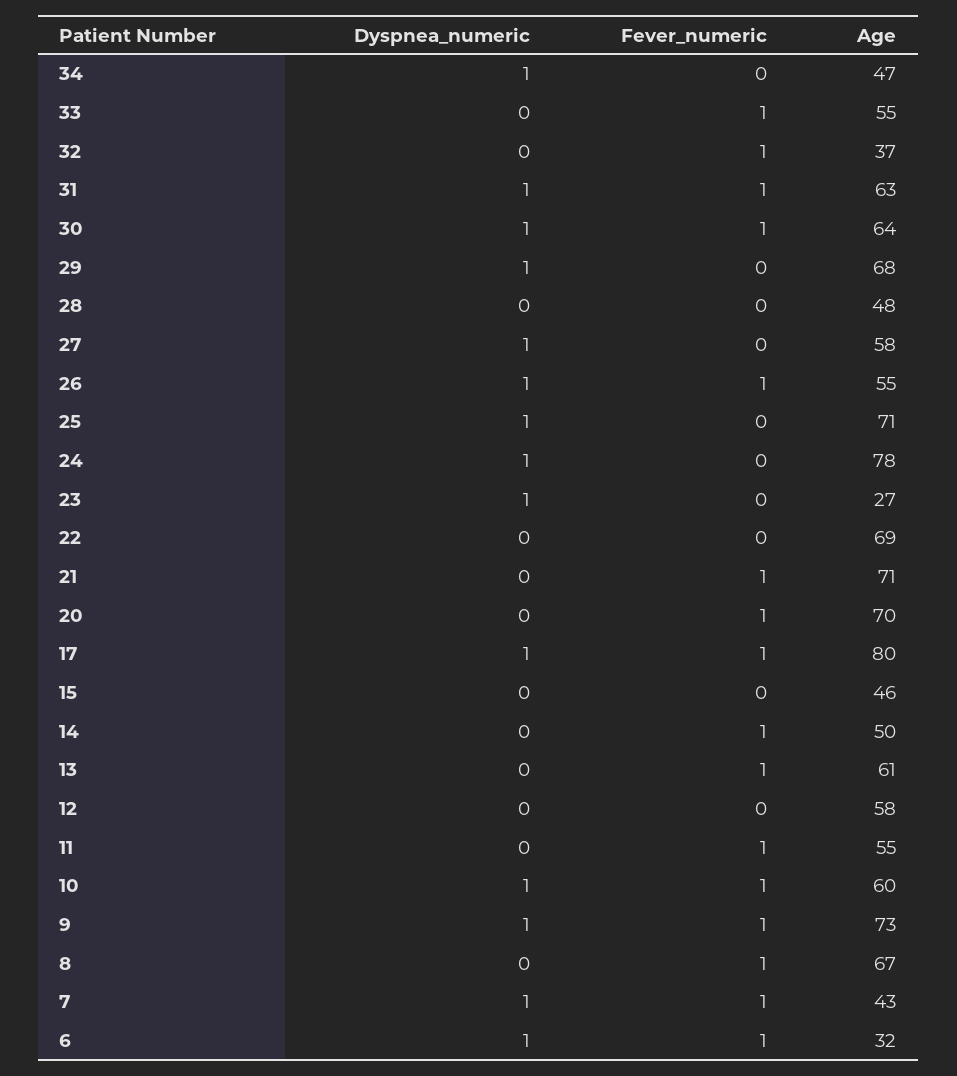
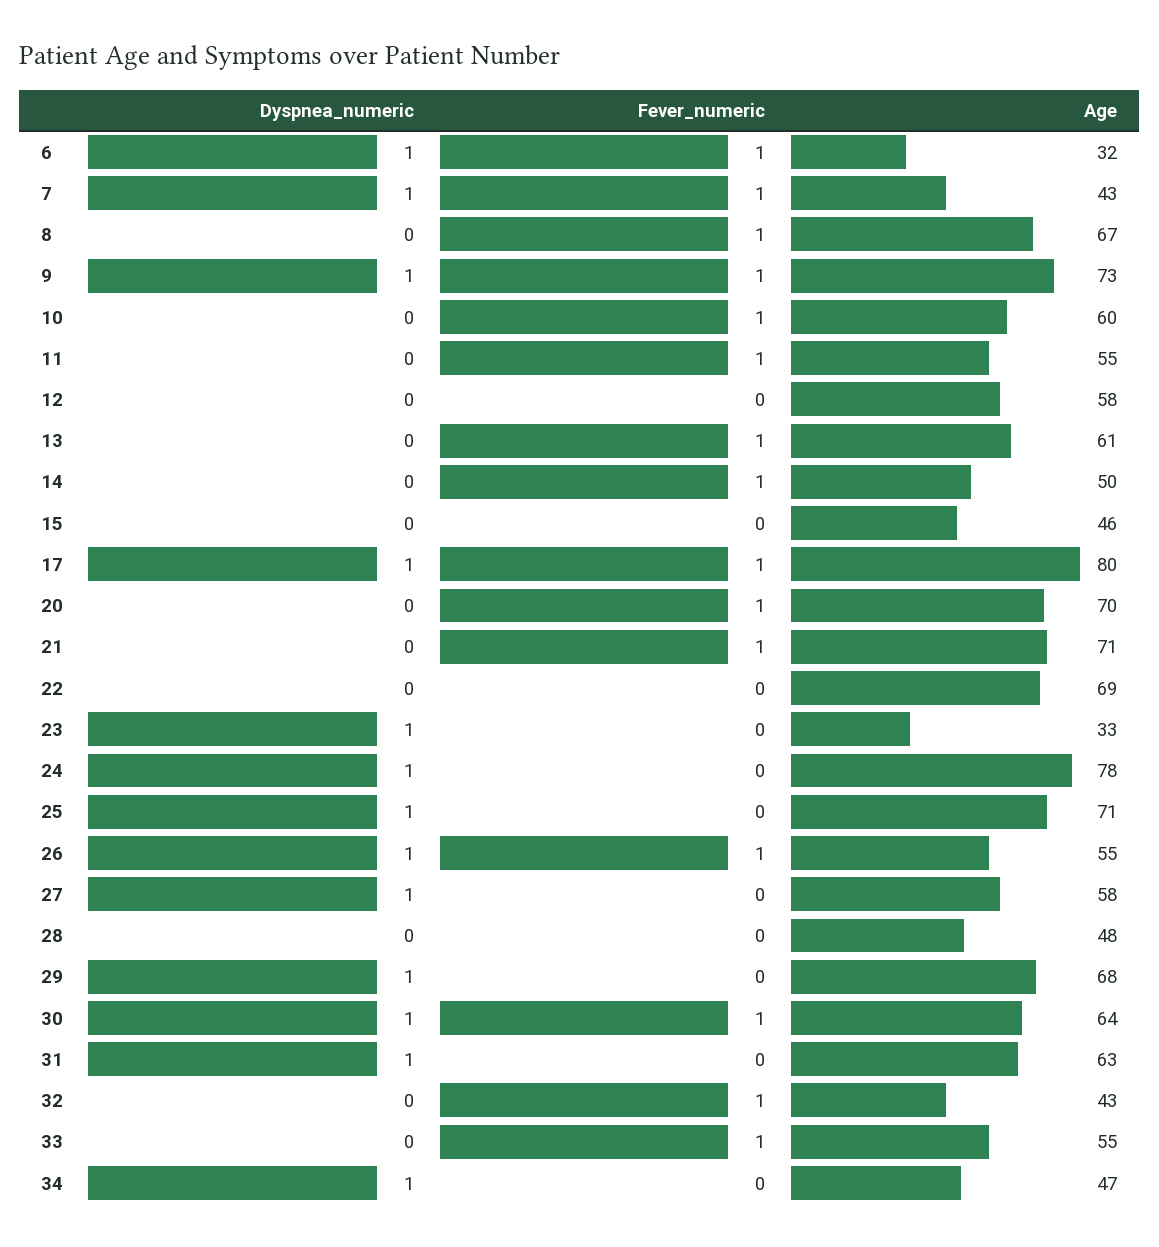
Age, 32: 37 -> 43
Fever_numeric, 31: 1 -> 0
Age, 23: 27 -> 33
Dyspnea_numeric, 10: 1 -> 0

